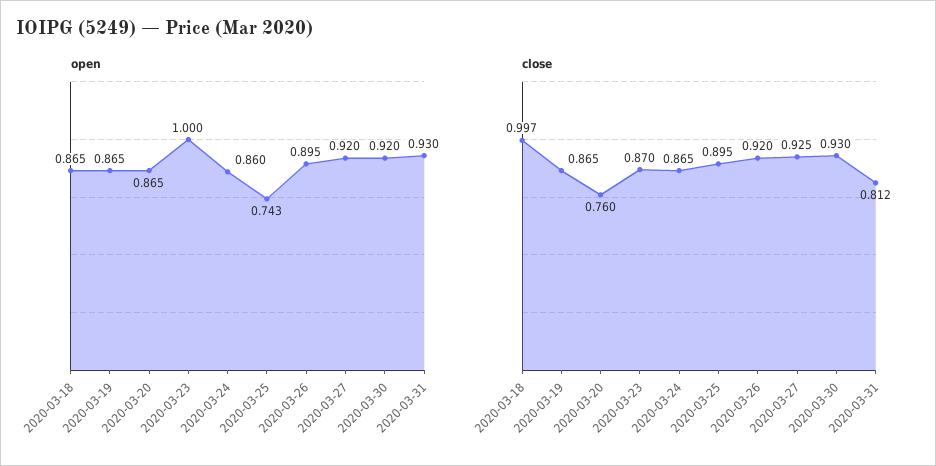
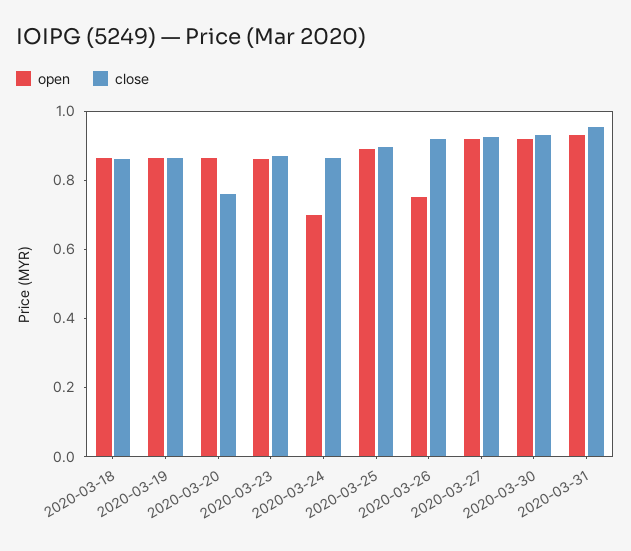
open, 2020-03-23: 1 -> 0.85
open, 2020-03-24: 0.86 -> 0.7
open, 2020-03-25: 0.743 -> 0.9
open, 2020-03-26: 0.895 -> 0.75
close, 2020-03-18: 0.997 -> 0.85
close, 2020-03-31: 0.812 -> 0.95

